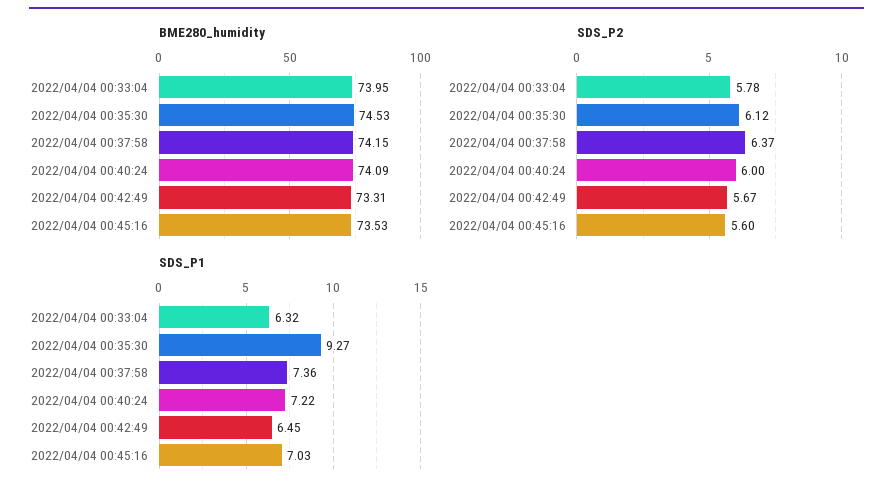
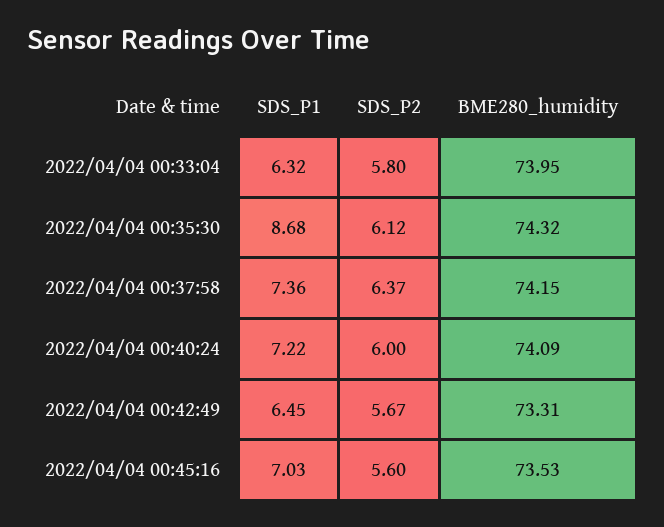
BME280_humidity, 2022/04/04 00:35:30: 74.53 -> 74.32
SDS_P2, 2022/04/04 00:33:04: 5.78 -> 5.8
SDS_P1, 2022/04/04 00:35:30: 9.27 -> 8.68

